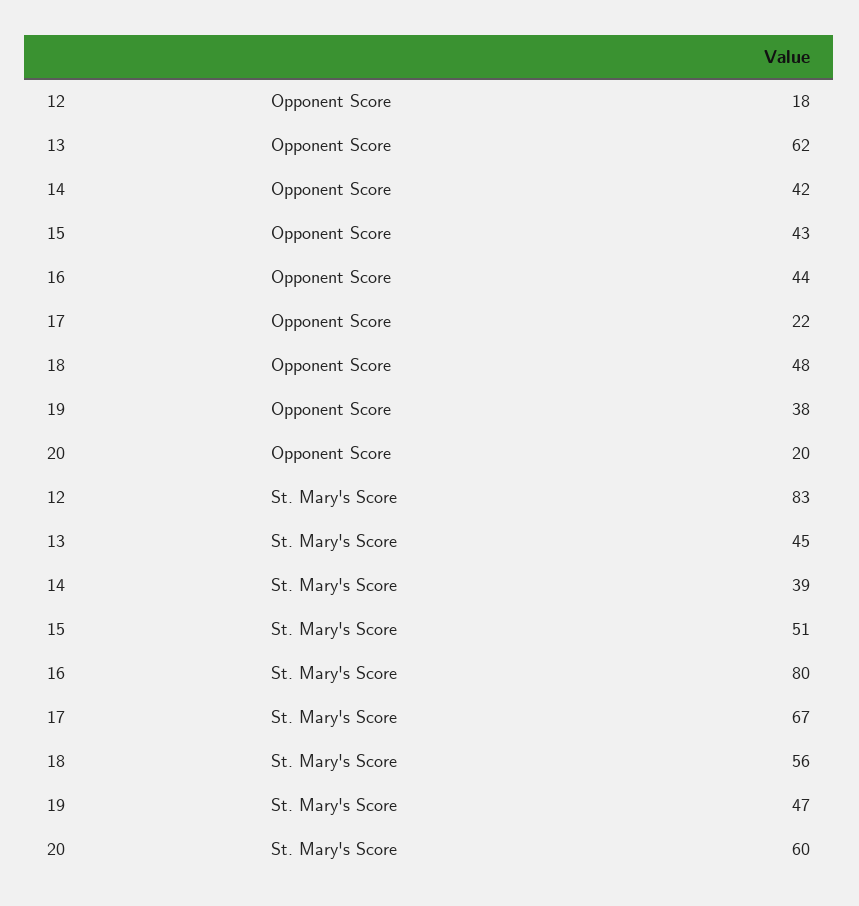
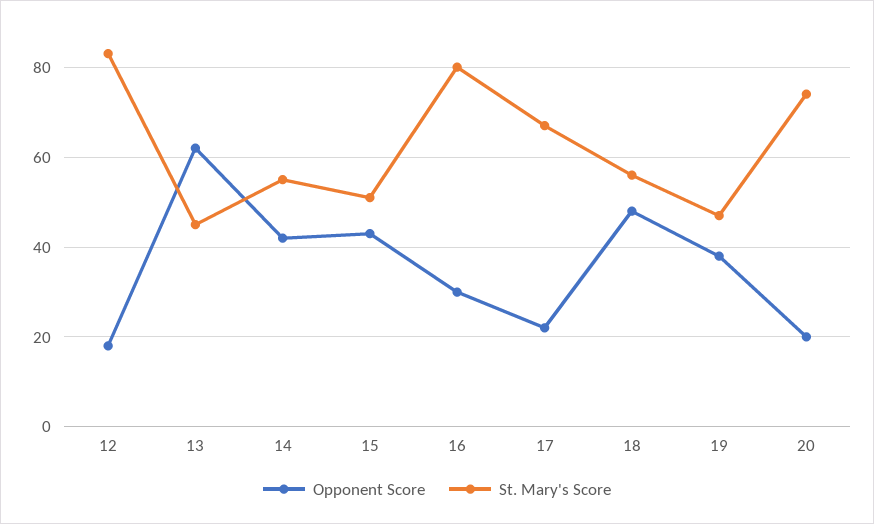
Opponent Score, 16: 44 -> 30
St. Mary's Score, 14: 39 -> 55
St. Mary's Score, 20: 60 -> 75

